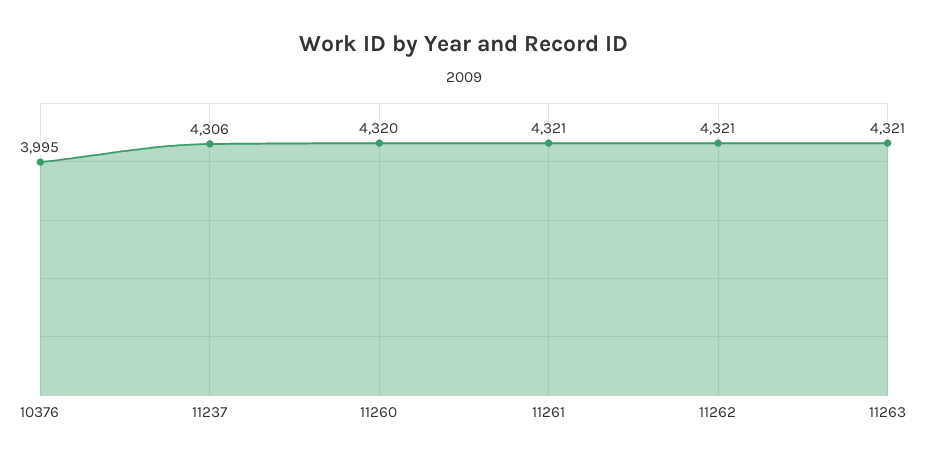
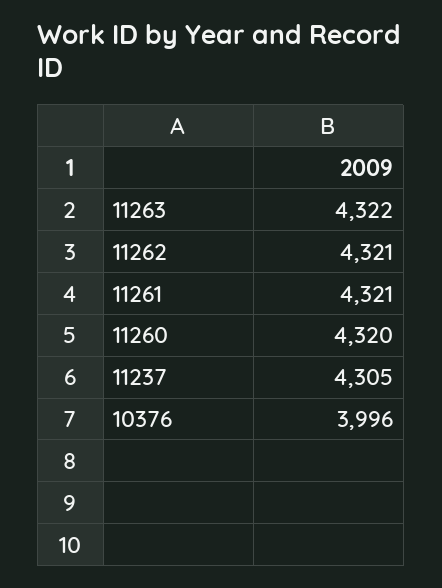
10376: 3995 -> 3996
11237: 4306 -> 4305
11263: 4321 -> 4322

